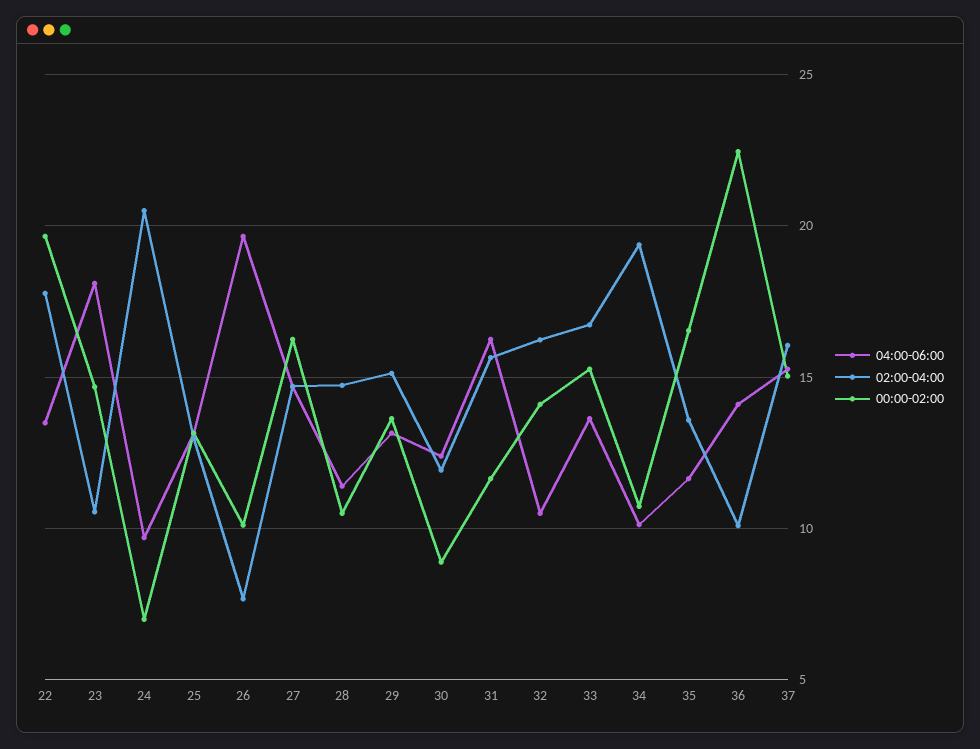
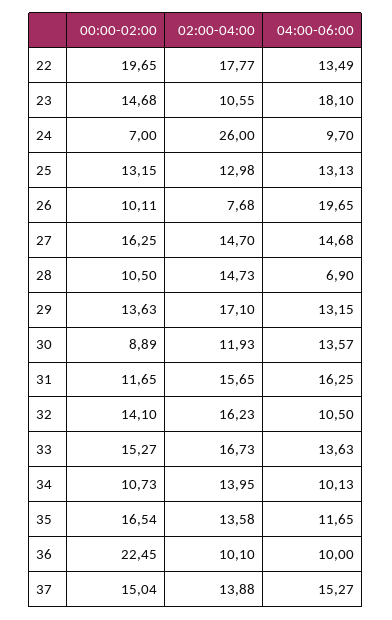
02:00-04:00, 24: 20.5 -> 26
04:00-06:00, 28: 11.5 -> 6.9
02:00-04:00, 29: 15 -> 17.1
04:00-06:00, 30: 12.5 -> 13.57
02:00-04:00, 34: 19.5 -> 13.95
04:00-06:00, 36: 14 -> 10
02:00-04:00, 37: 16 -> 13.88

